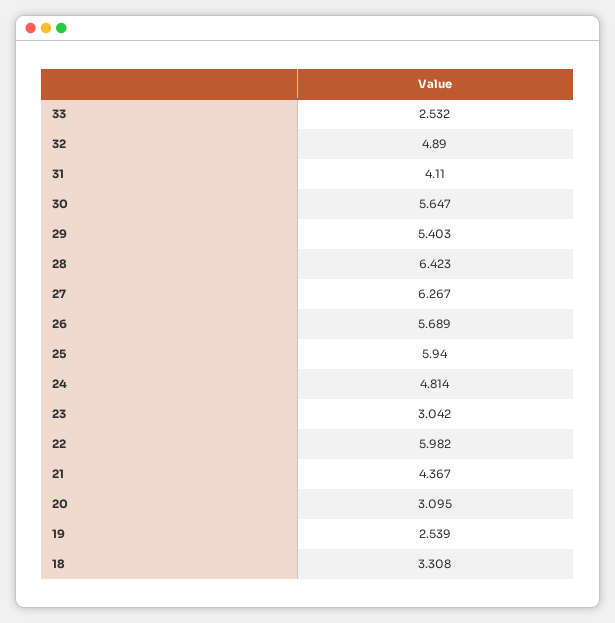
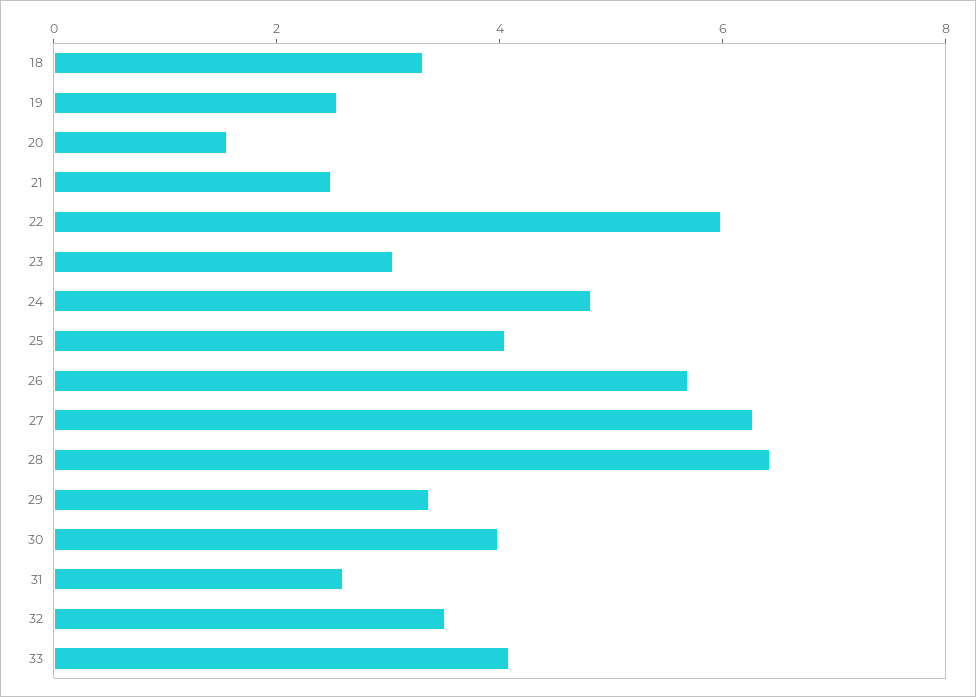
33: 2.532 -> 4
32: 4.89 -> 3.5
31: 4.11 -> 2.5
30: 5.647 -> 4
29: 5.403 -> 3.5
25: 5.94 -> 4
21: 4.367 -> 2.5
20: 3.095 -> 1.5

